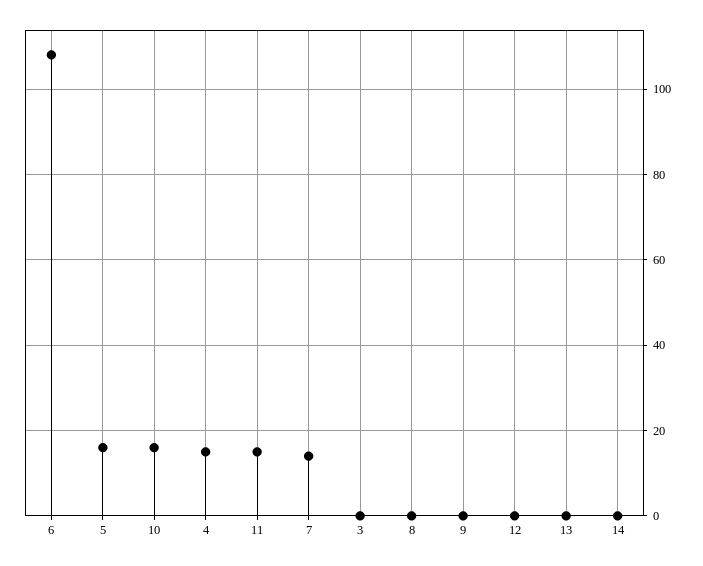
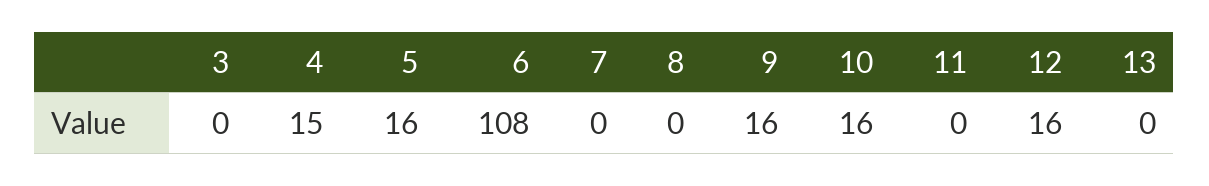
11: 15 -> 0
7: 15 -> 0
9: 0 -> 16
12: 0 -> 16
14: 0 -> none

